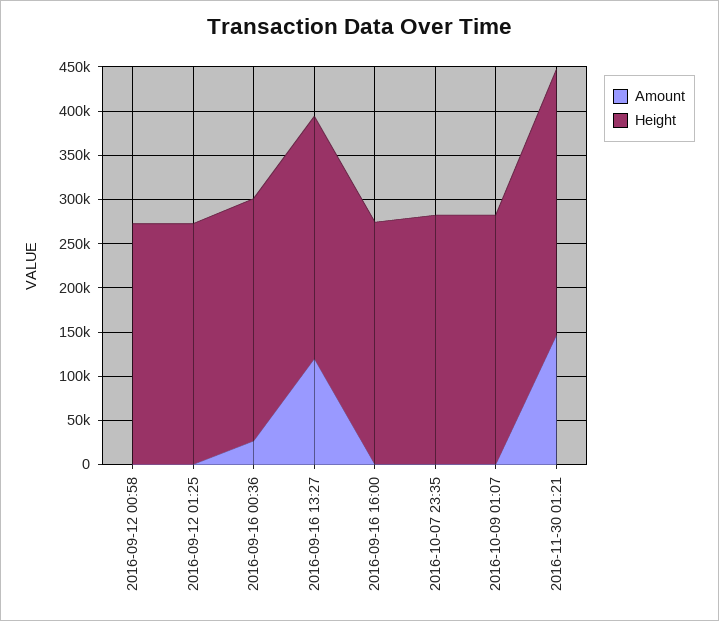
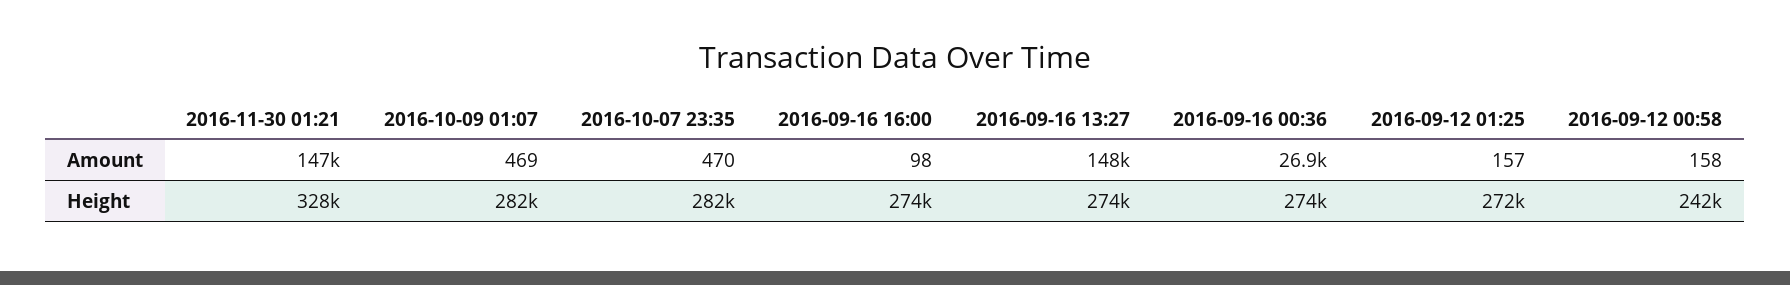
Height, 2016-09-12 00:58: 270000 -> 242000
Amount, 2016-09-16 13:27: 120000 -> 148000
Height, 2016-11-30 01:21: 300000 -> 328000

